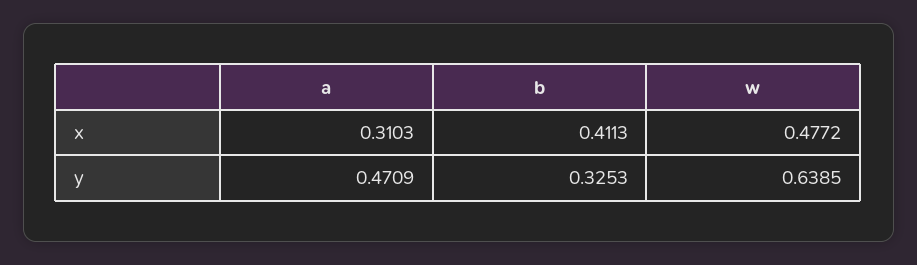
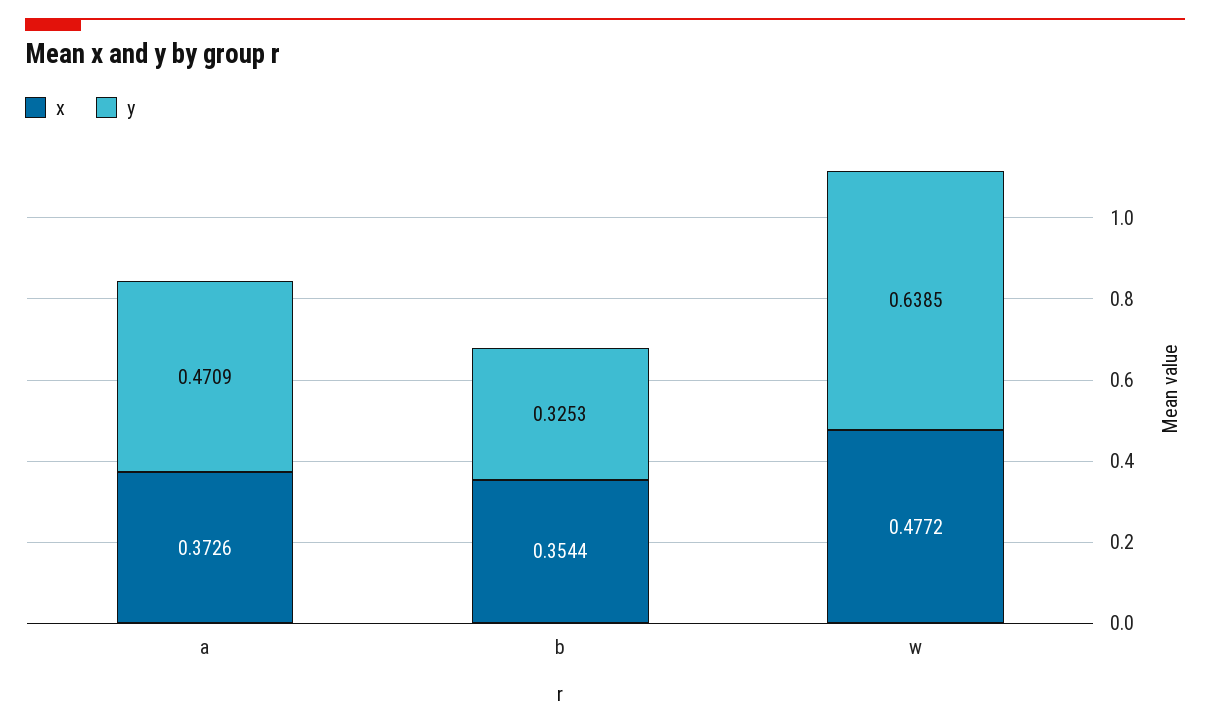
x, a: 0.3103 -> 0.3726
x, b: 0.4113 -> 0.3544

